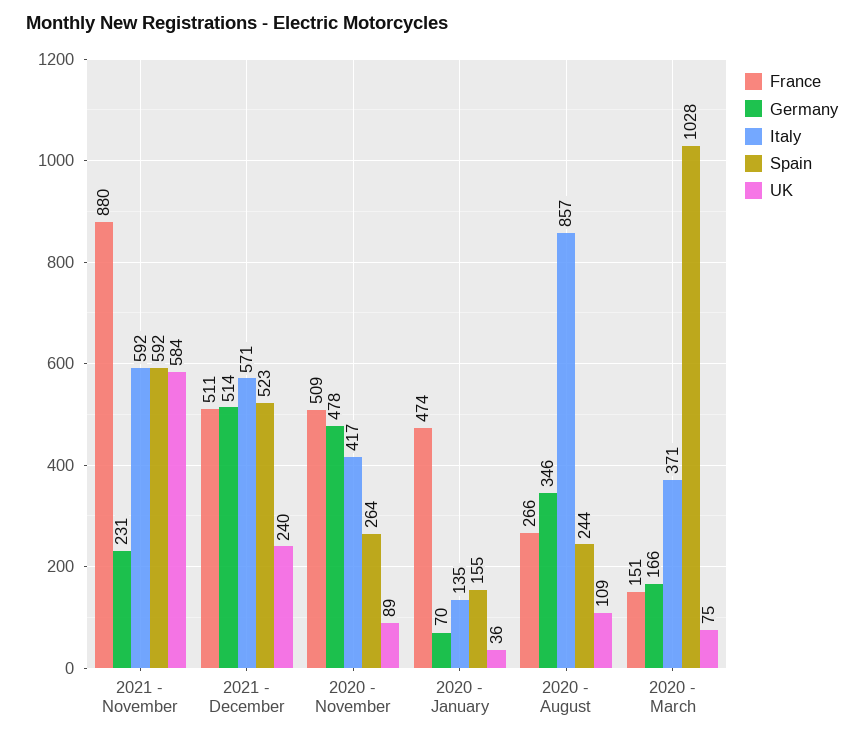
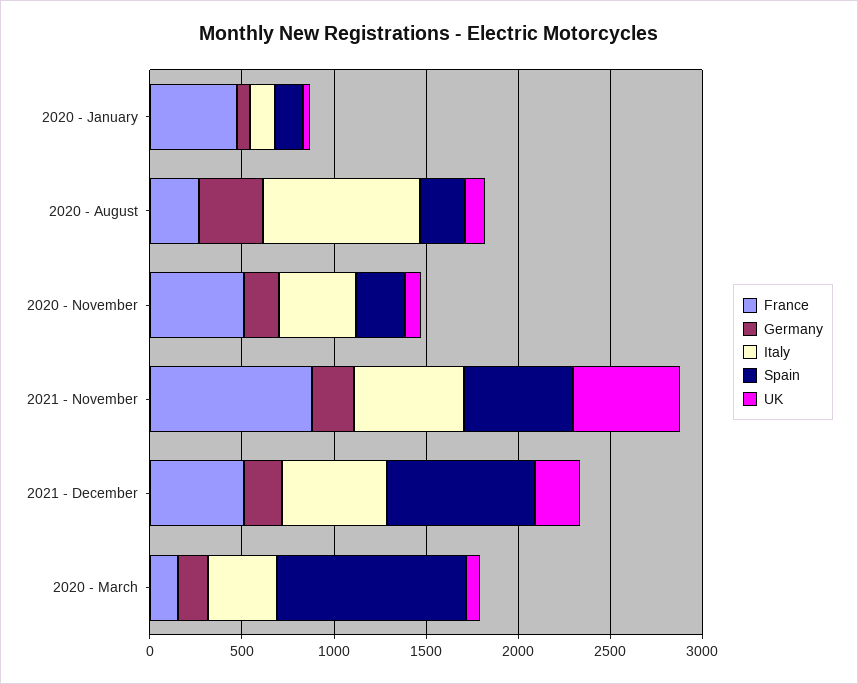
Germany, 2021 - December: 514 -> 200
Spain, 2021 - December: 523 -> 800
Germany, 2020 - November: 478 -> 200

